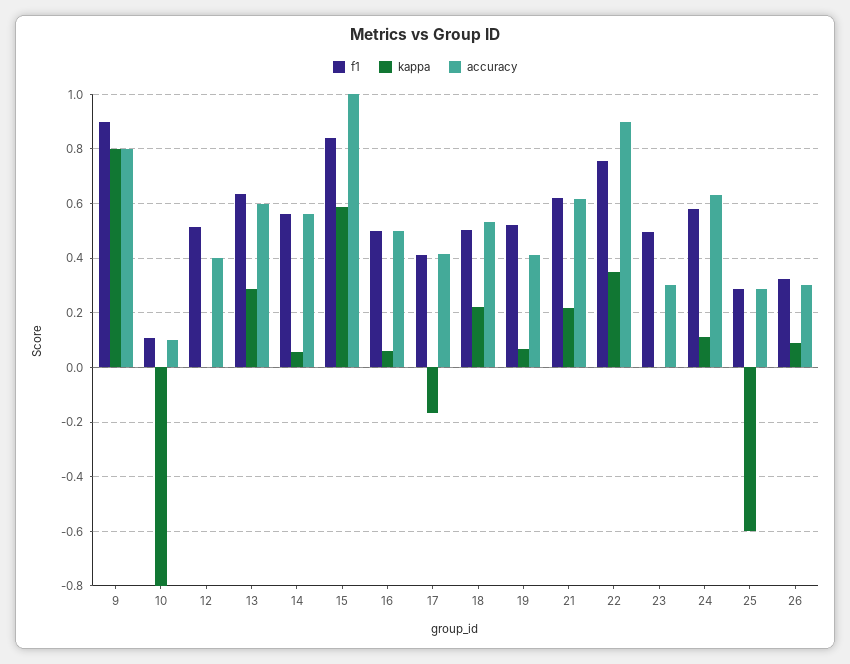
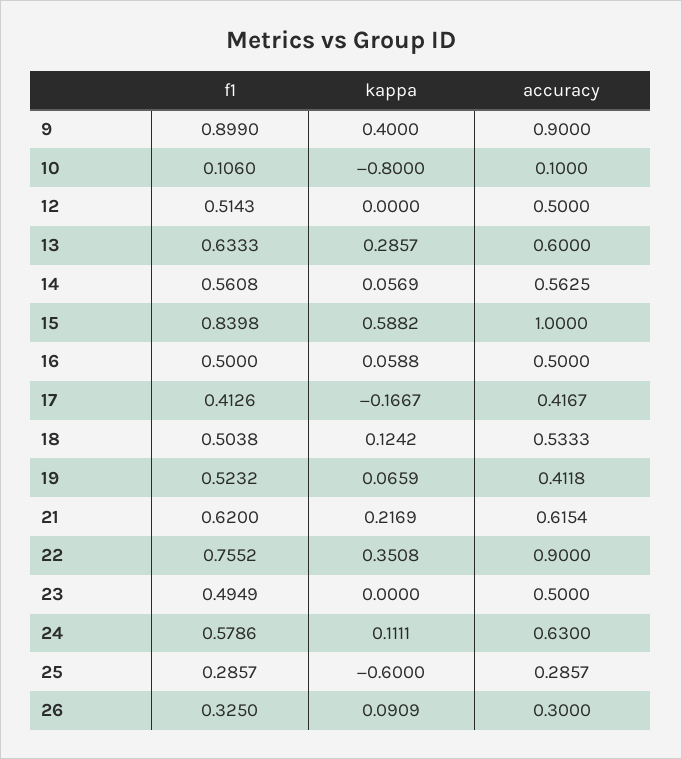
kappa, 9: 0.8 -> 0.4
accuracy, 9: 0.8 -> 0.9
accuracy, 12: 0.4 -> 0.5
kappa, 18: 0.225 -> 0.1242
accuracy, 23: 0.3 -> 0.5

